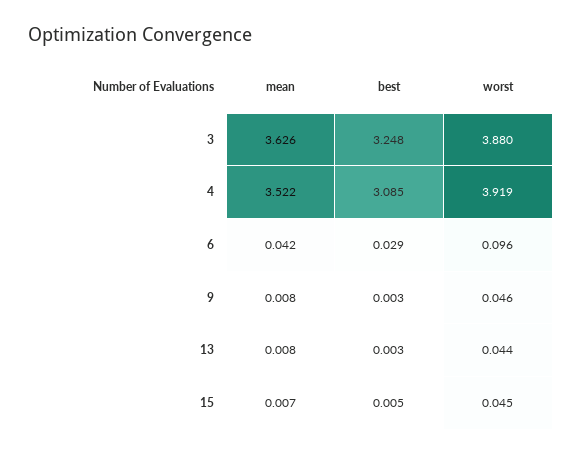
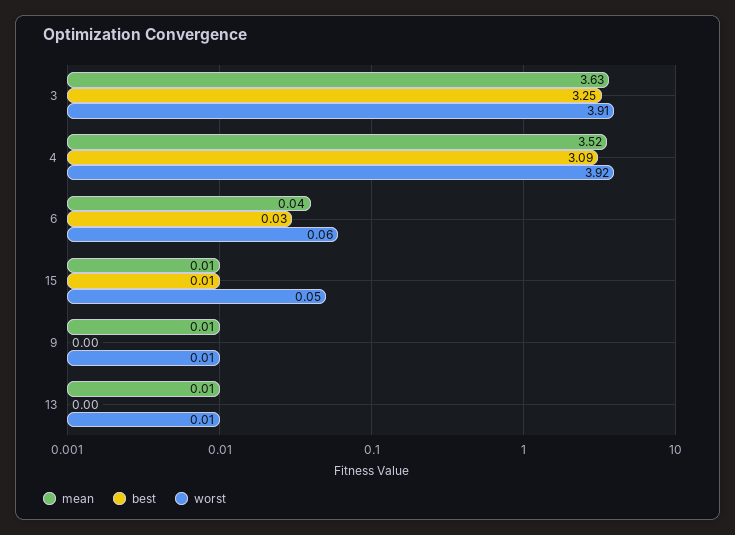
worst, 3: 3.88 -> 3.91
worst, 6: 0.096 -> 0.06
worst, 9: 0.046 -> 0.01
worst, 13: 0.044 -> 0.01

